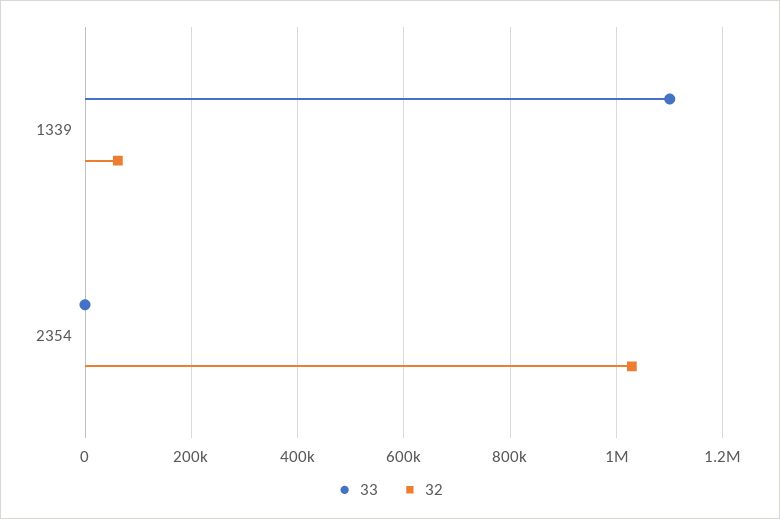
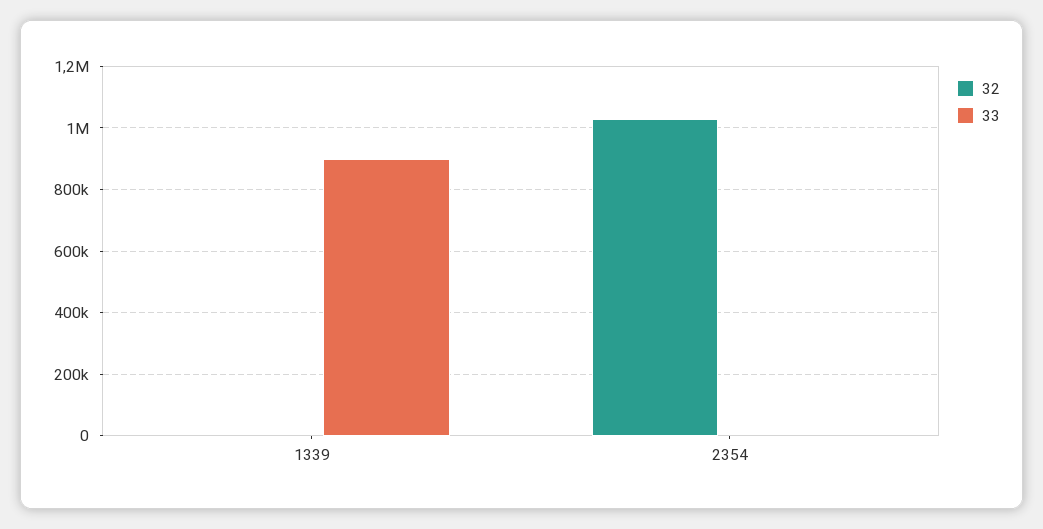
33, 1339: 1100000 -> 900000
32, 1339: 60000 -> 0

